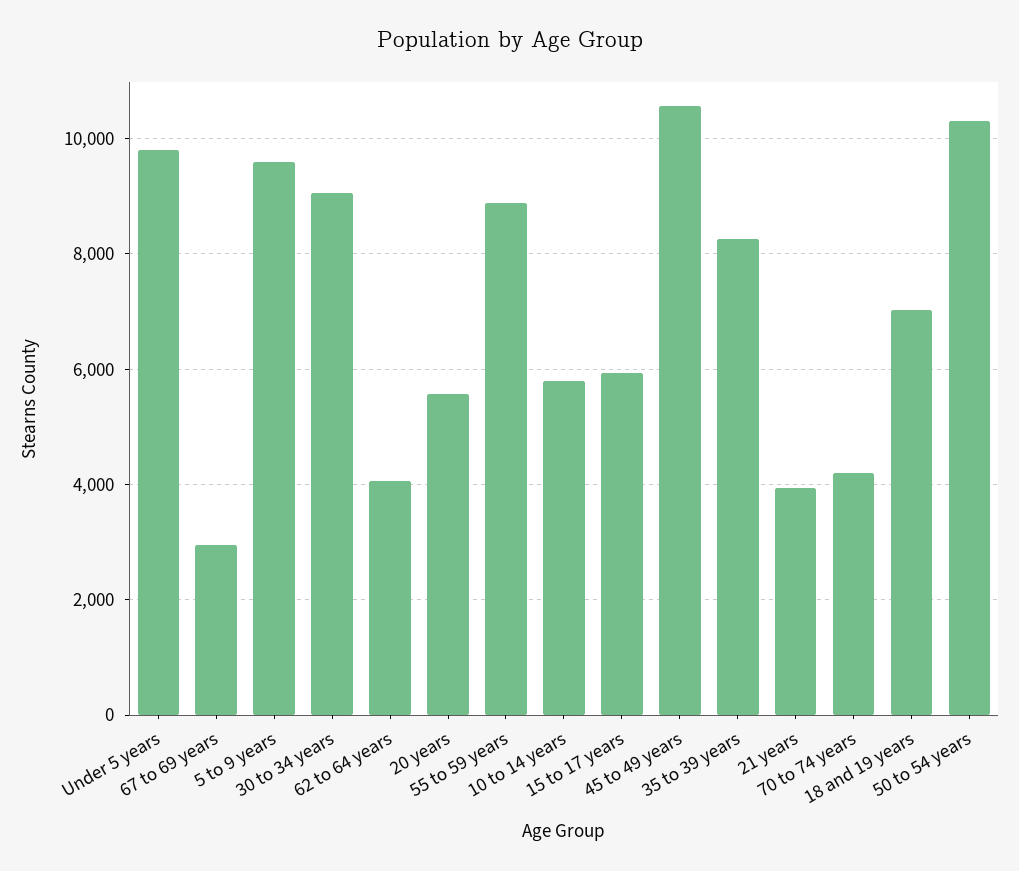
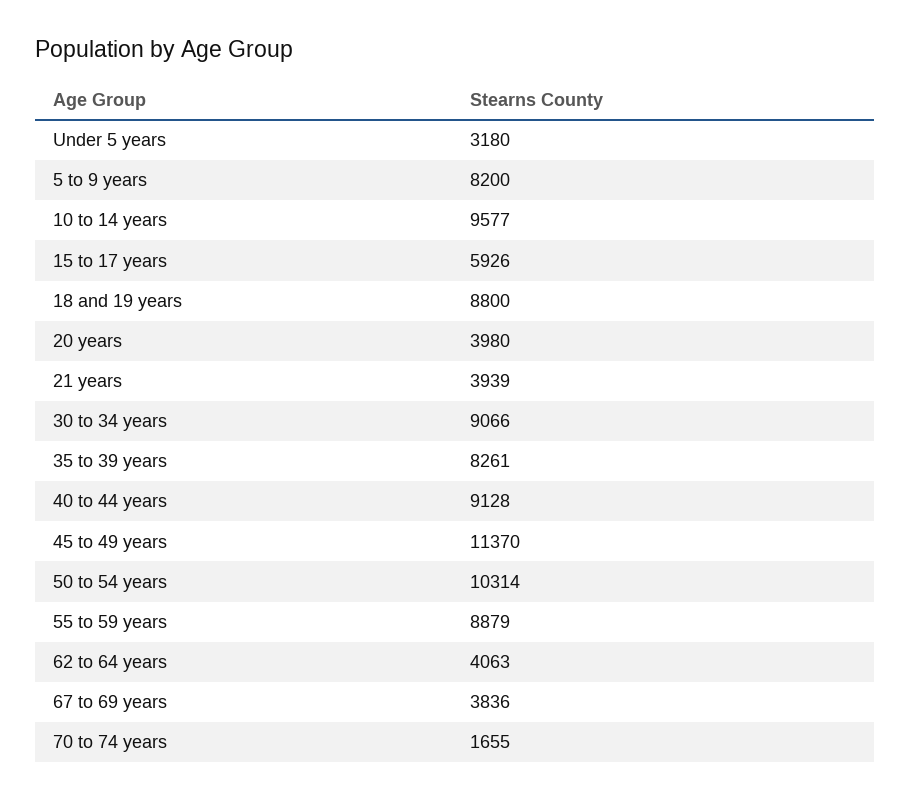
Under 5 years: 9800 -> 3180
67 to 69 years: 3000 -> 3836
5 to 9 years: 9600 -> 8200
20 years: 5600 -> 3980
10 to 14 years: 5800 -> 9577
45 to 49 years: 10600 -> 11370
70 to 74 years: 4200 -> 1655
18 and 19 years: 7000 -> 8800
40 to 44 years: none -> 9128

